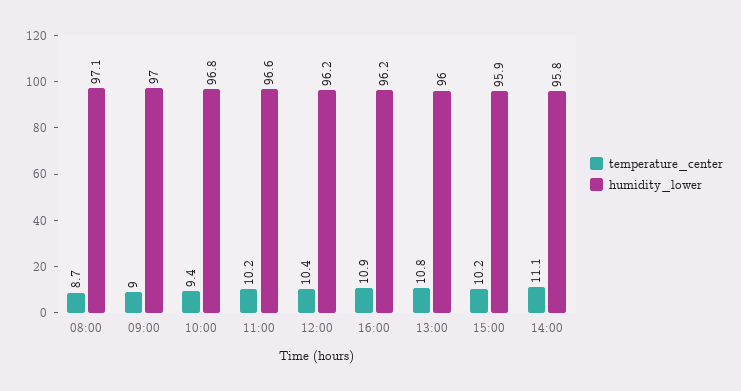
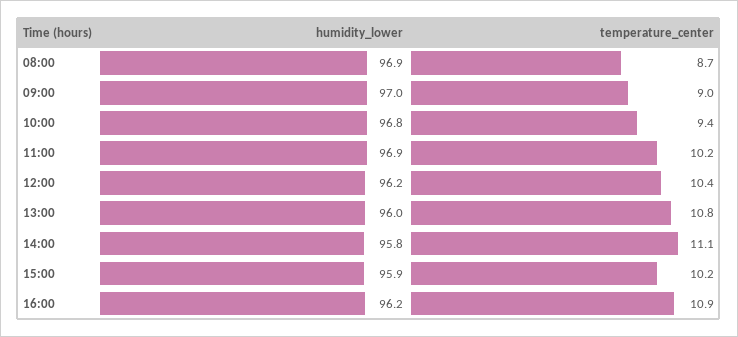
humidity_lower, 08:00: 97.1 -> 96.9
humidity_lower, 11:00: 96.6 -> 96.9

